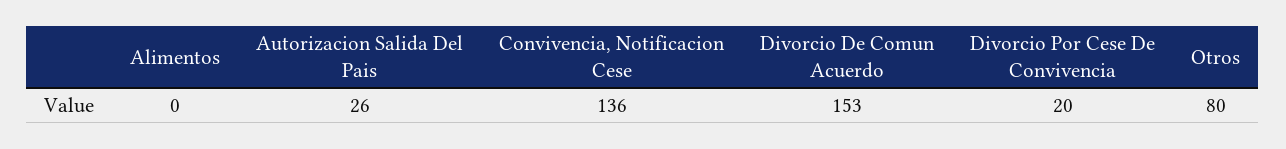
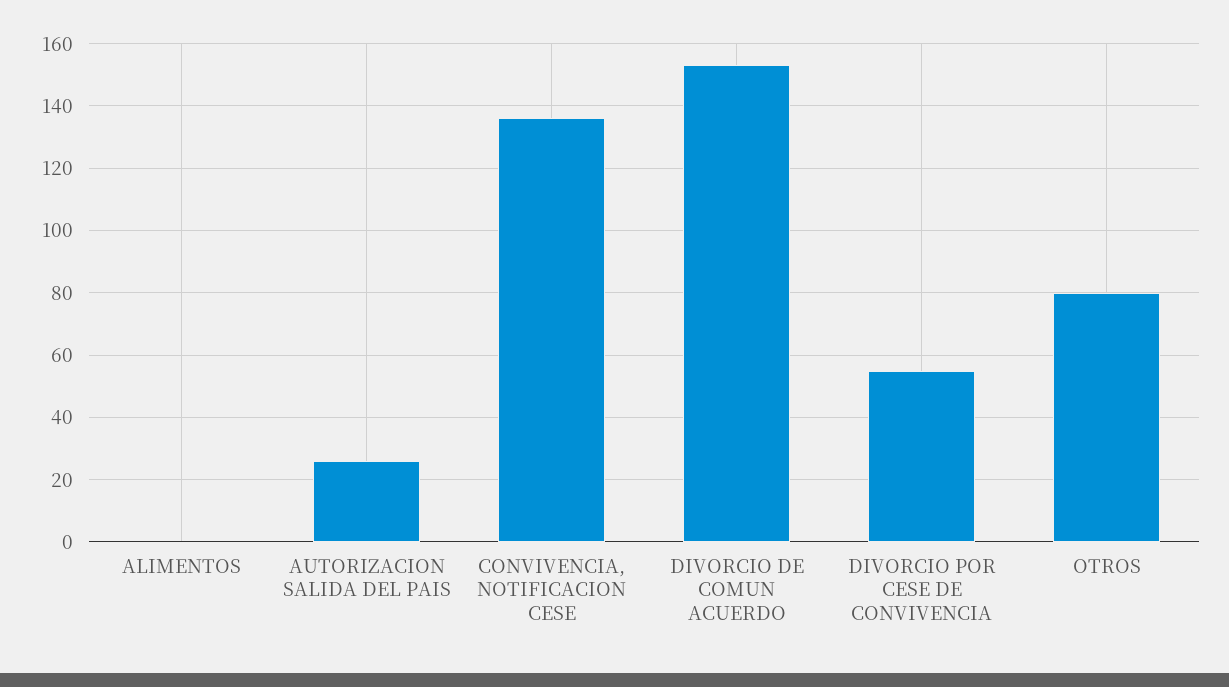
Divorcio Por Cese De Convivencia: 20 -> 55

